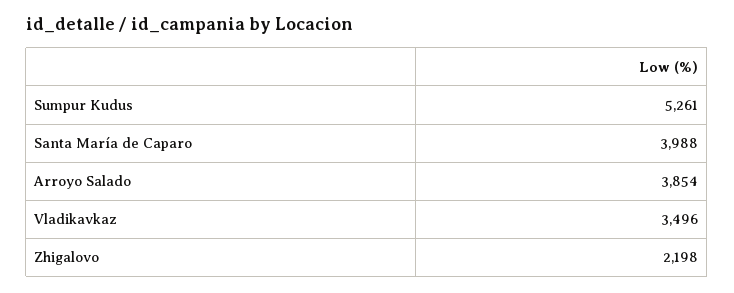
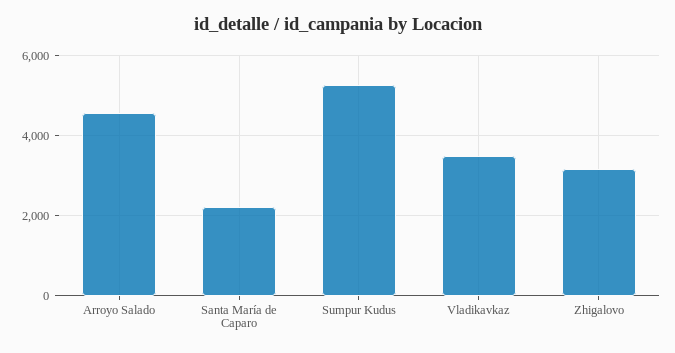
Santa María de Caparo: 3988 -> 2200
Arroyo Salado: 3854 -> 4600
Zhigalovo: 2198 -> 3200

